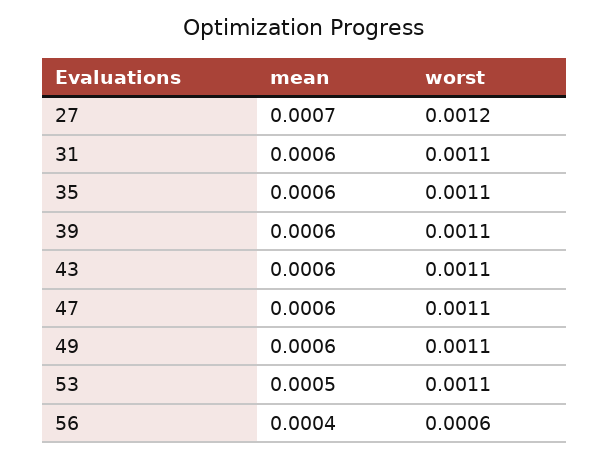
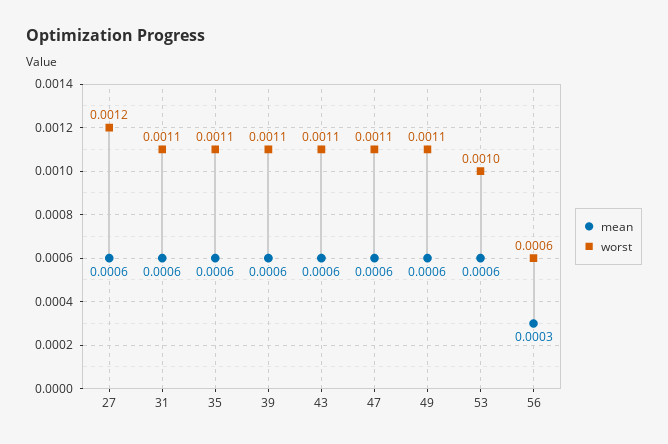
mean, 27: 0.0007 -> 0.0006
mean, 53: 0.0005 -> 0.0006
worst, 53: 0.0011 -> 0.001
mean, 56: 0.0004 -> 0.0003

